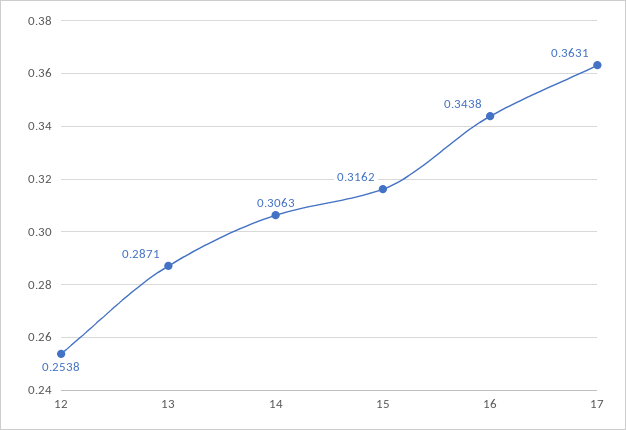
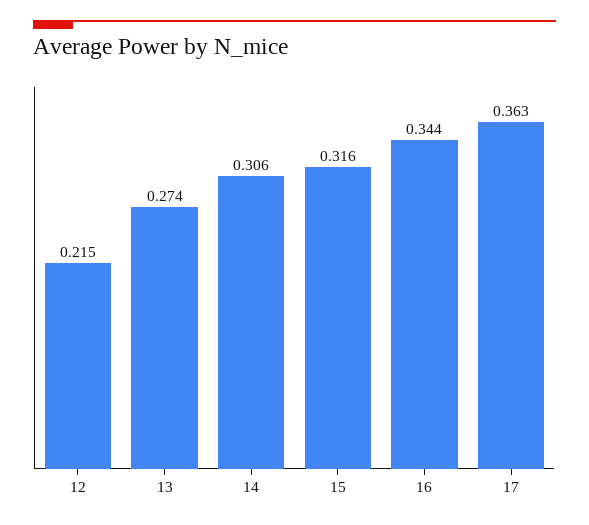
12: 0.2538 -> 0.215
13: 0.2871 -> 0.274

